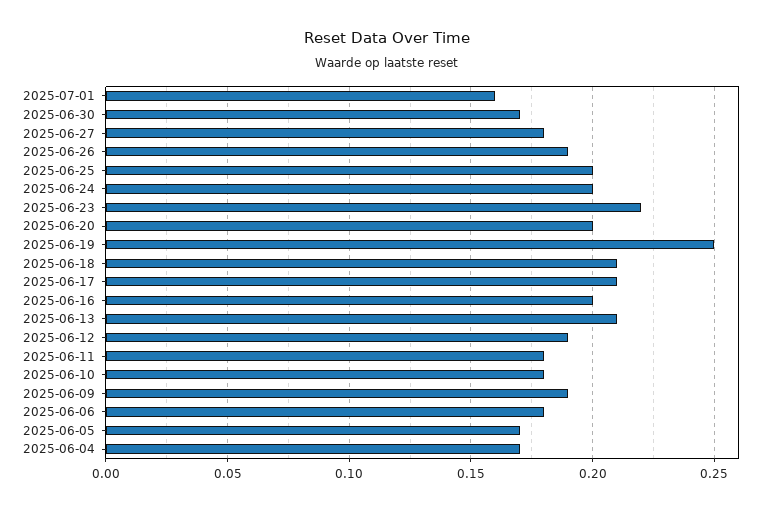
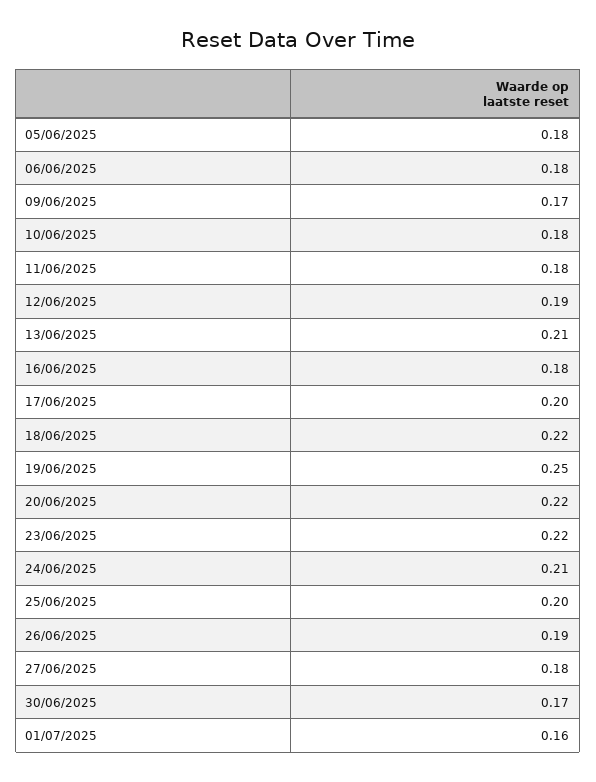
2025-06-24: 0.2 -> 0.21
2025-06-20: 0.2 -> 0.22
2025-06-18: 0.21 -> 0.22
2025-06-17: 0.21 -> 0.2
2025-06-16: 0.2 -> 0.18
2025-06-09: 0.19 -> 0.17
2025-06-05: 0.17 -> 0.18
2025-06-04: 0.17 -> none

